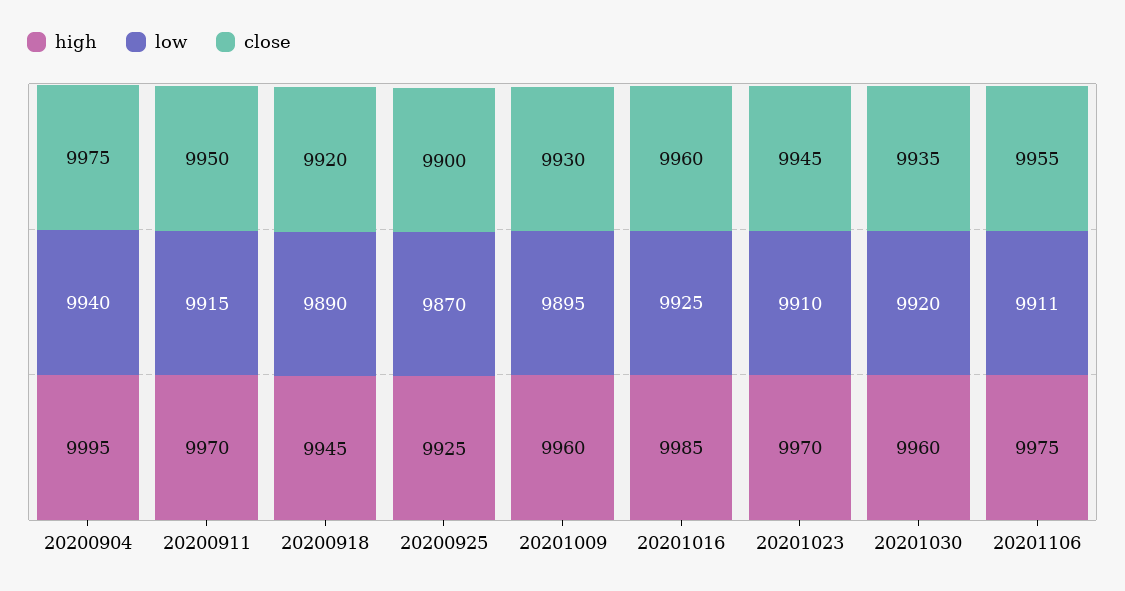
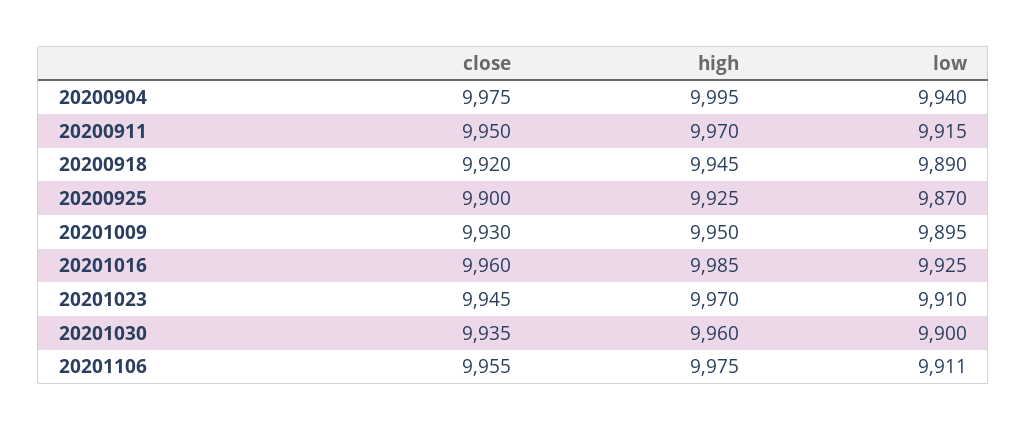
high, 20201009: 9960 -> 9950
low, 20201030: 9920 -> 9900

